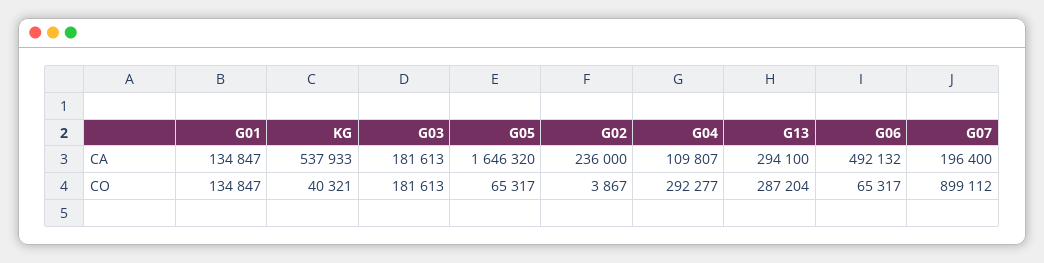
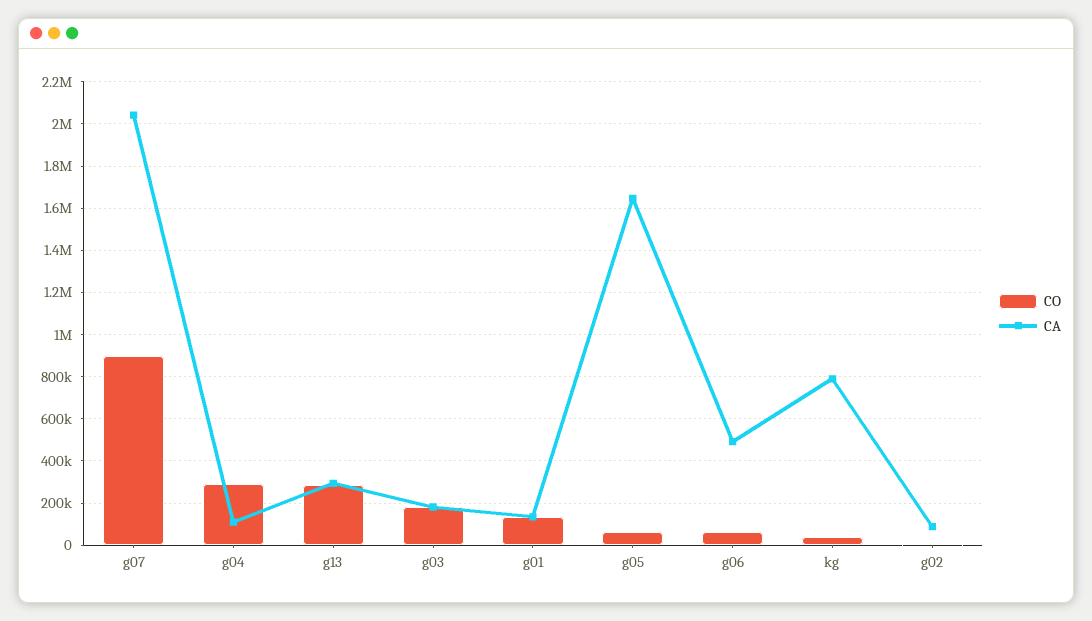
CA, KG: 537933 -> 800000
CA, G02: 236000 -> 100000
CA, G07: 196400 -> 2050000

